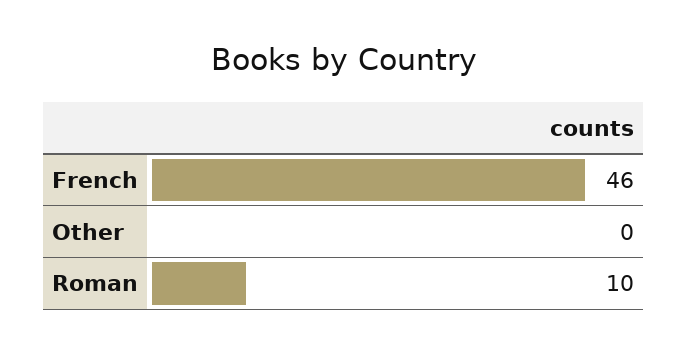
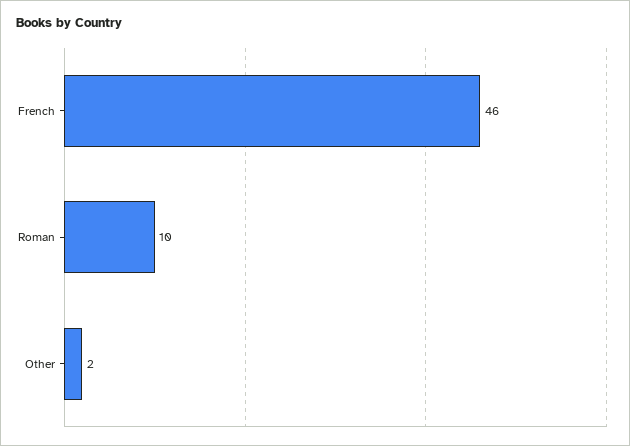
Other: 0 -> 2

